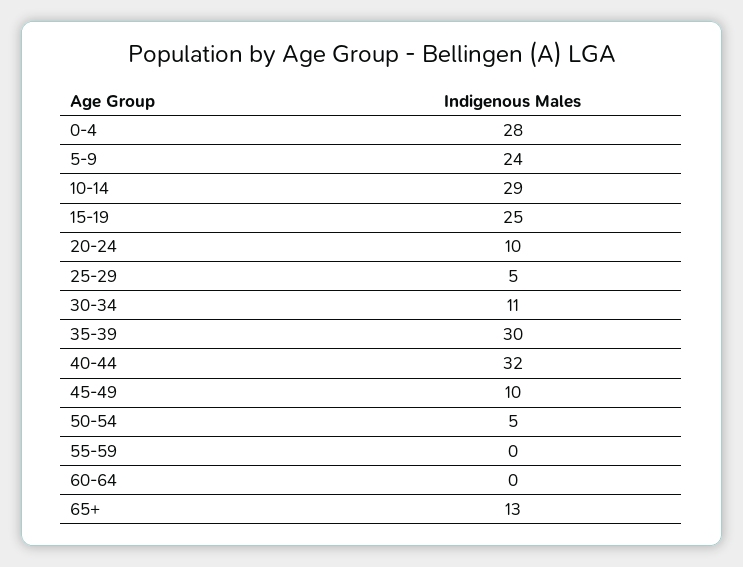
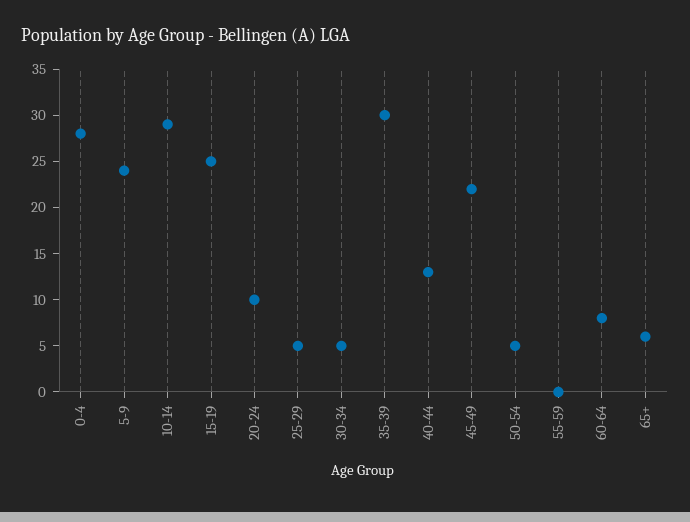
30-34: 11 -> 5
40-44: 32 -> 13
45-49: 10 -> 22
60-64: 0 -> 8
65+: 13 -> 6

